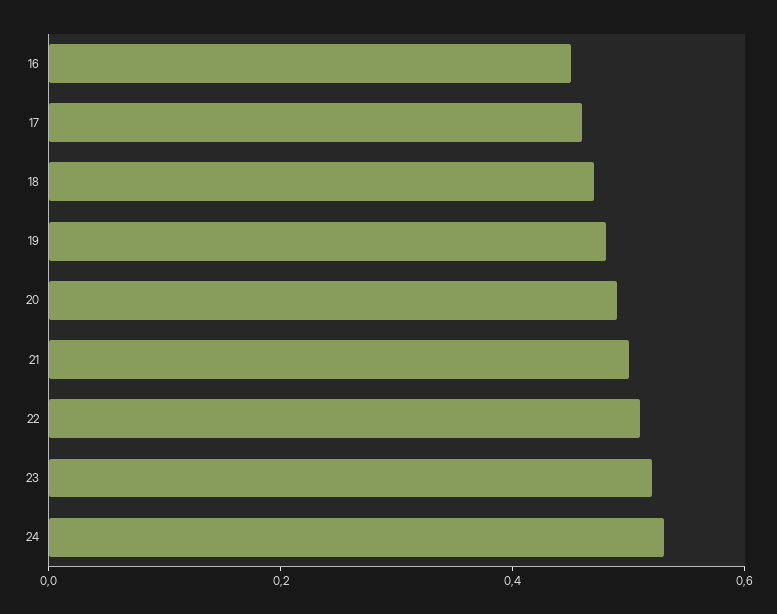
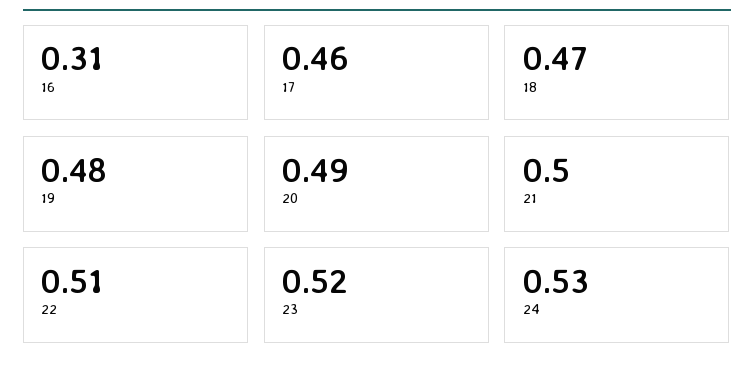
16: 0.45 -> 0.31

